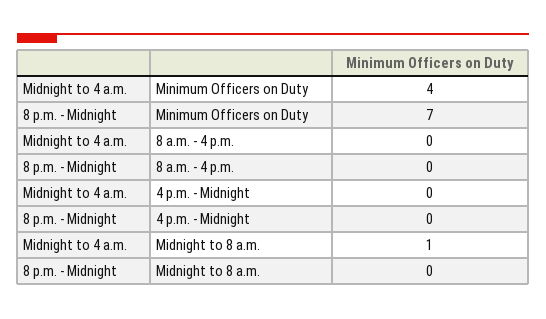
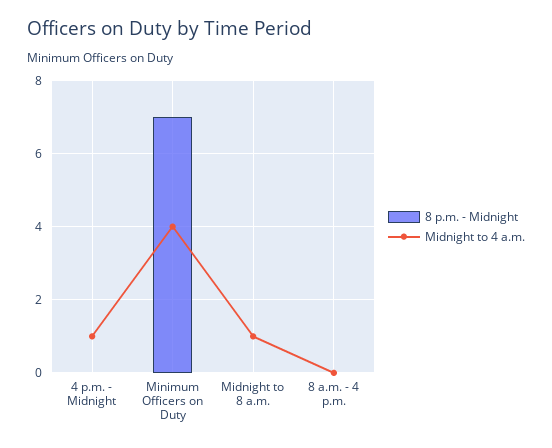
Midnight to 4 a.m., 4 p.m. - Midnight: 0 -> 1

